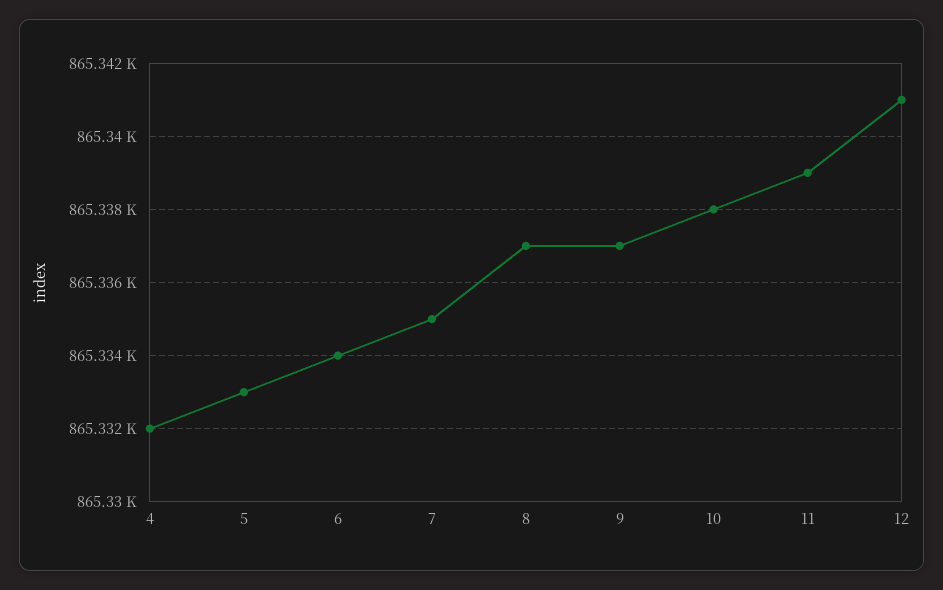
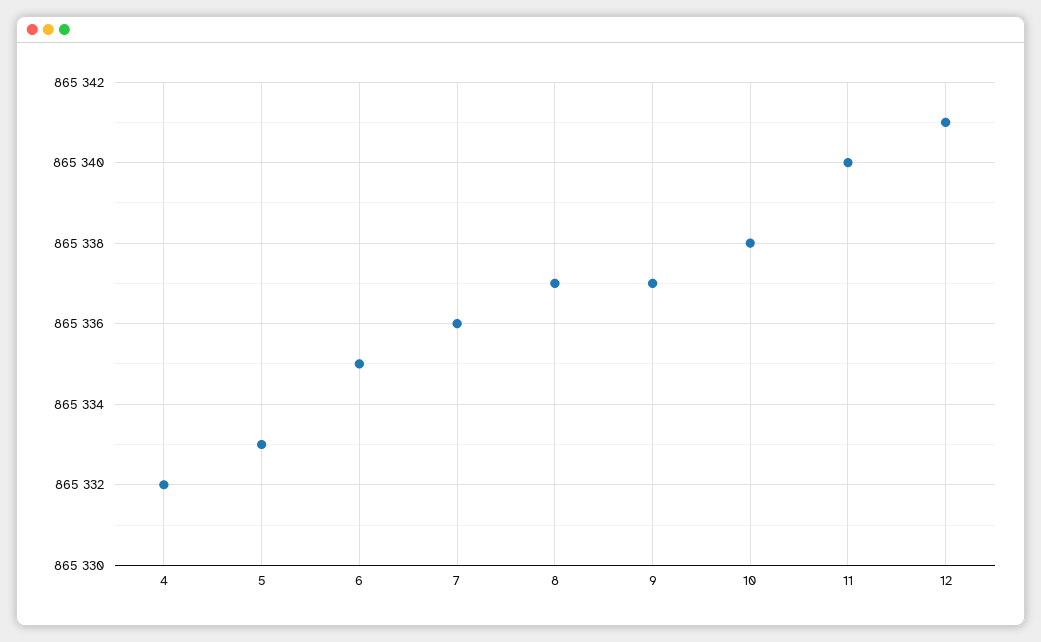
6: 865334 -> 865335
7: 865335 -> 865336
11: 865339 -> 865340

